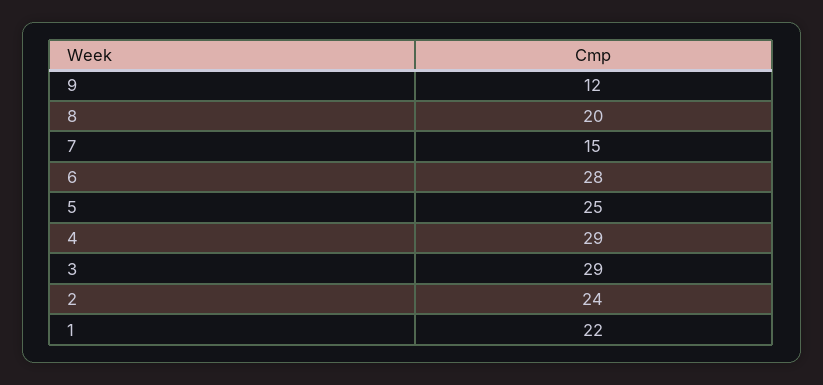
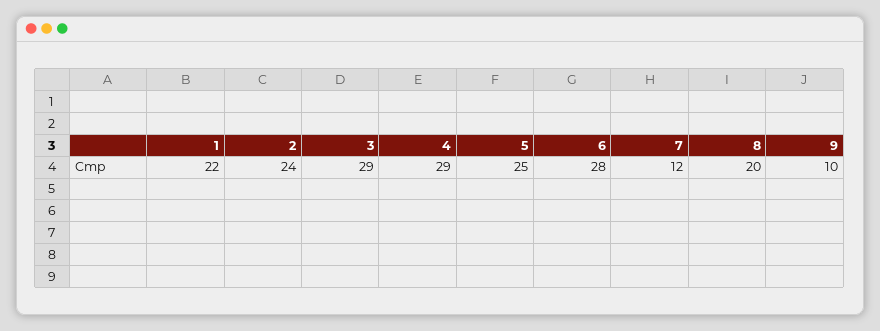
9: 12 -> 10
7: 15 -> 12

